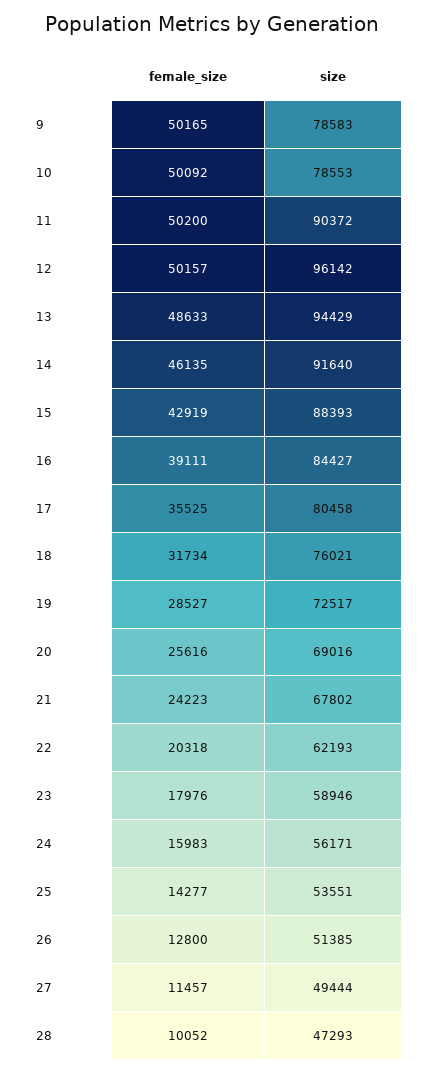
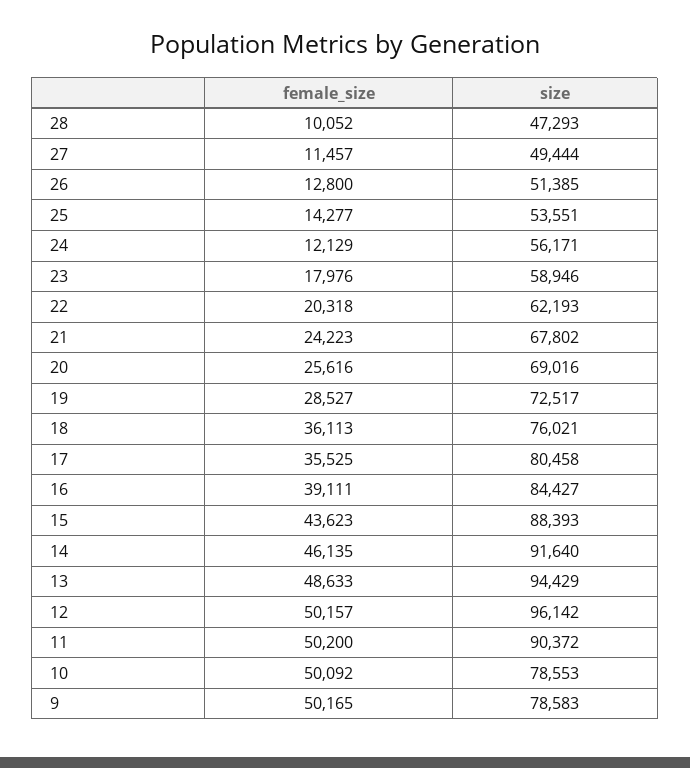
female_size, 15: 42919 -> 43623
female_size, 18: 31734 -> 36113
female_size, 24: 15983 -> 12129

